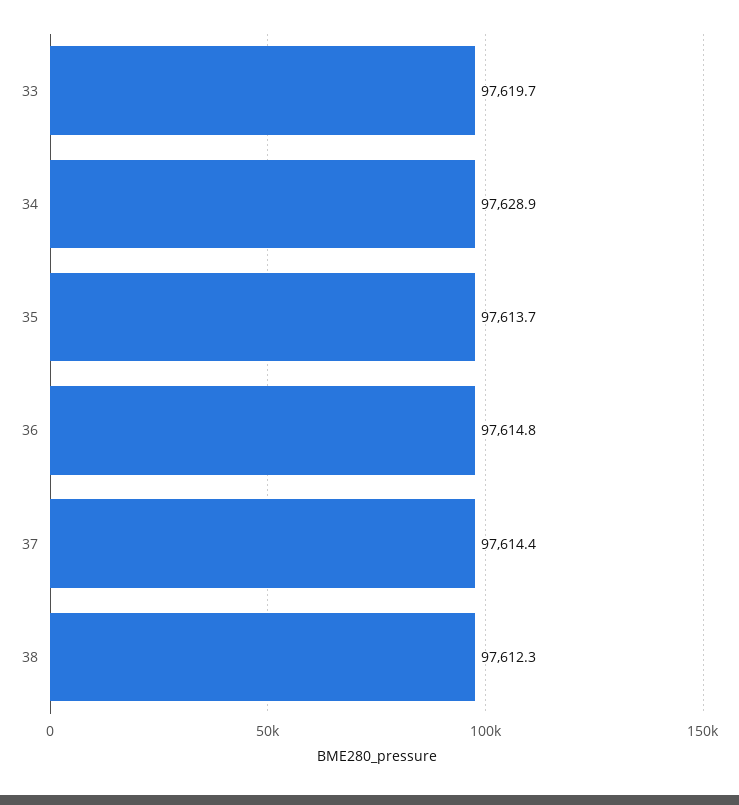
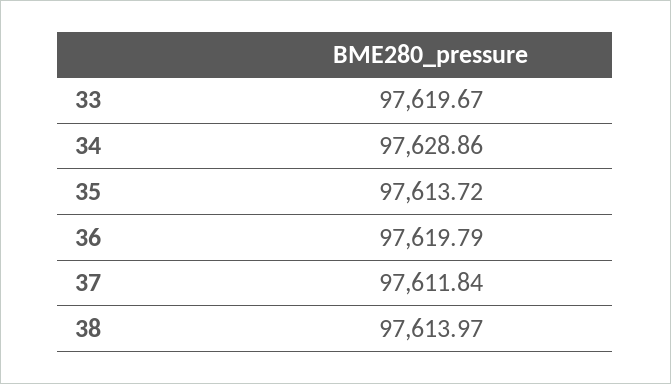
36: 97614.8 -> 97619.79
37: 97614.4 -> 97611.84
38: 97612.3 -> 97613.97

